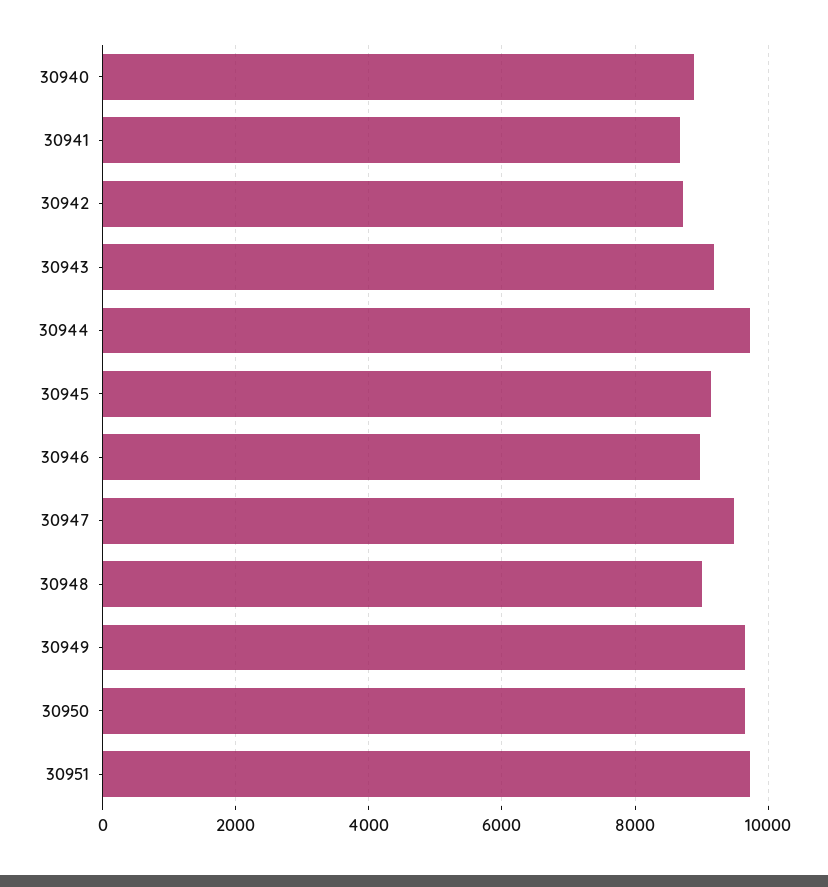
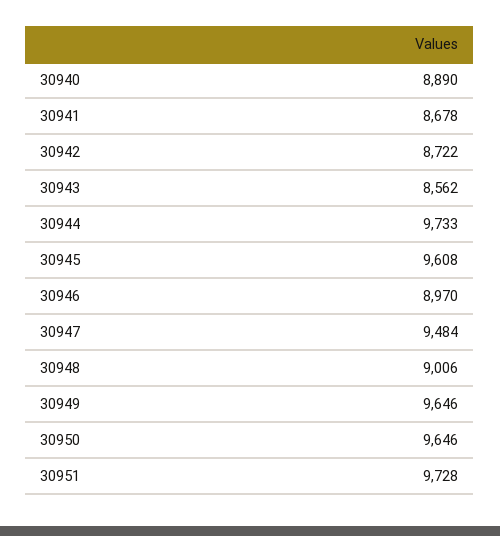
30943: 9200 -> 8562
30945: 9200 -> 9608

